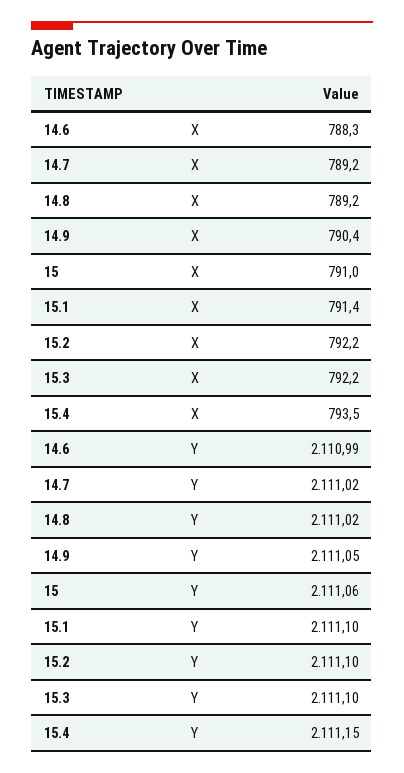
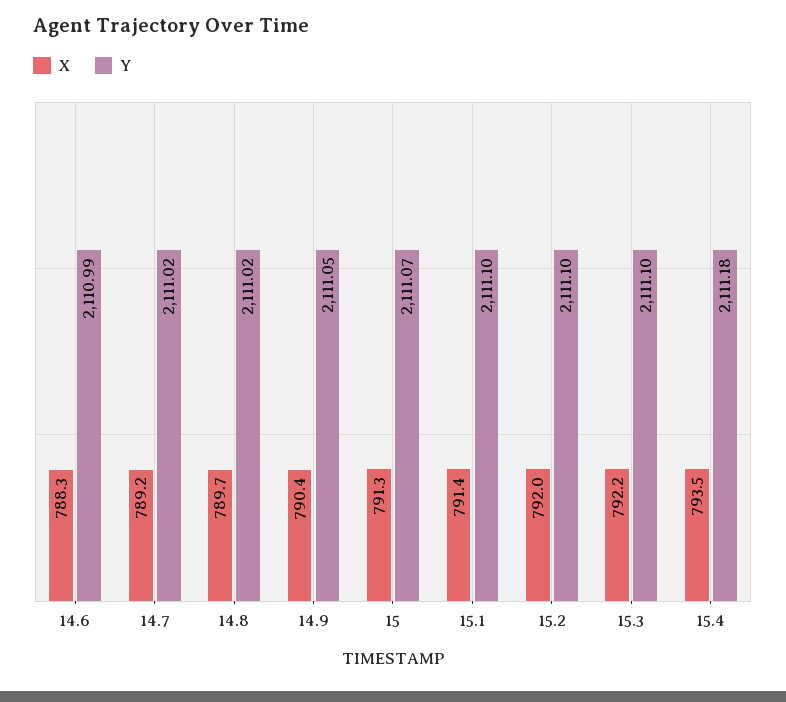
X, 14.8: 789.2 -> 789.7
X, 15: 791 -> 791.3
X, 15.2: 792.2 -> 792
Y, 15: 2111.06 -> 2111.07
Y, 15.4: 2111.15 -> 2111.18

